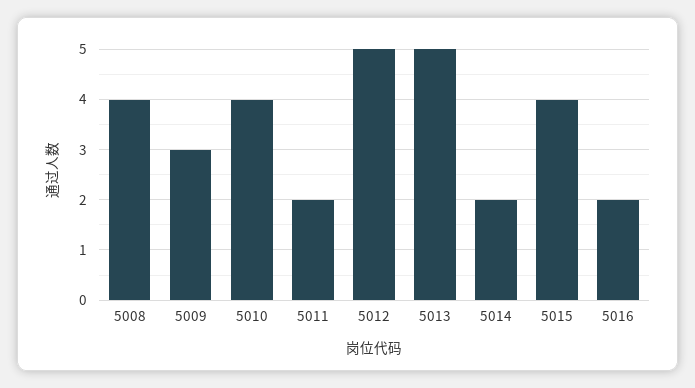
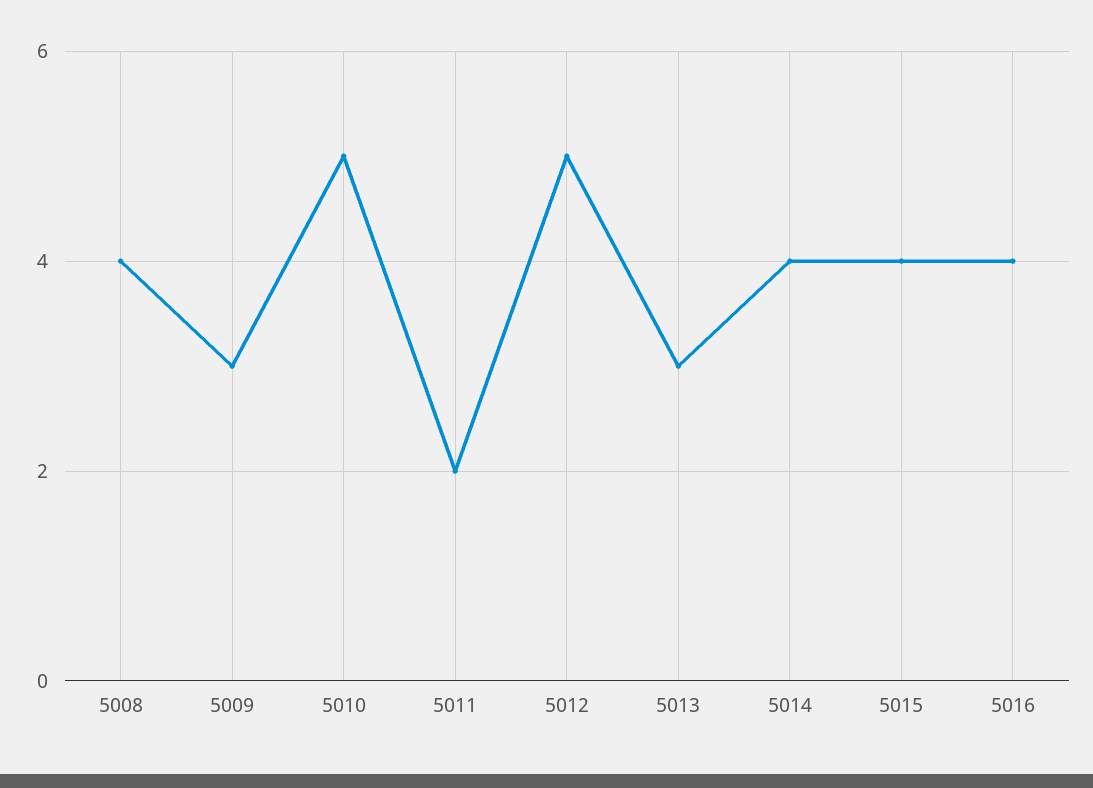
5010: 4 -> 5
5013: 5 -> 3
5014: 2 -> 4
5016: 2 -> 4

